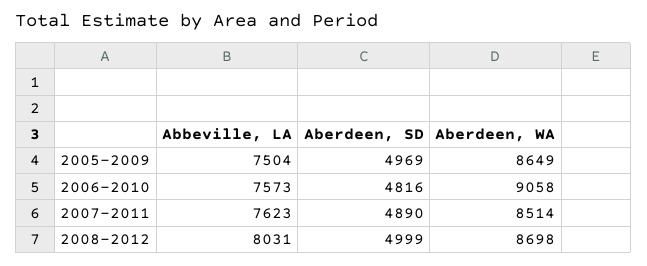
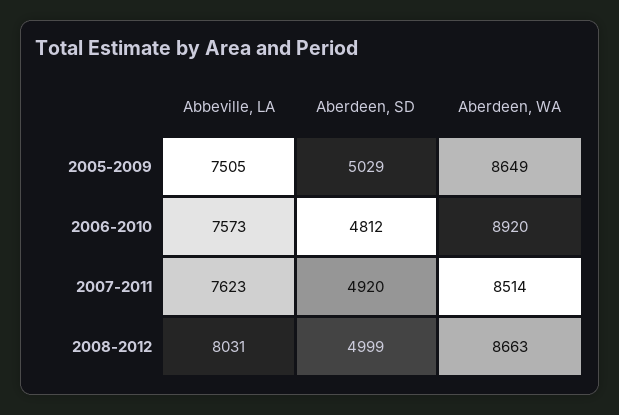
Abbeville, LA, 2005-2009: 7504 -> 7505
Aberdeen, SD, 2005-2009: 4969 -> 5029
Aberdeen, SD, 2006-2010: 4816 -> 4812
Aberdeen, WA, 2006-2010: 9058 -> 8920
Aberdeen, SD, 2007-2011: 4890 -> 4920
Aberdeen, WA, 2008-2012: 8698 -> 8663

